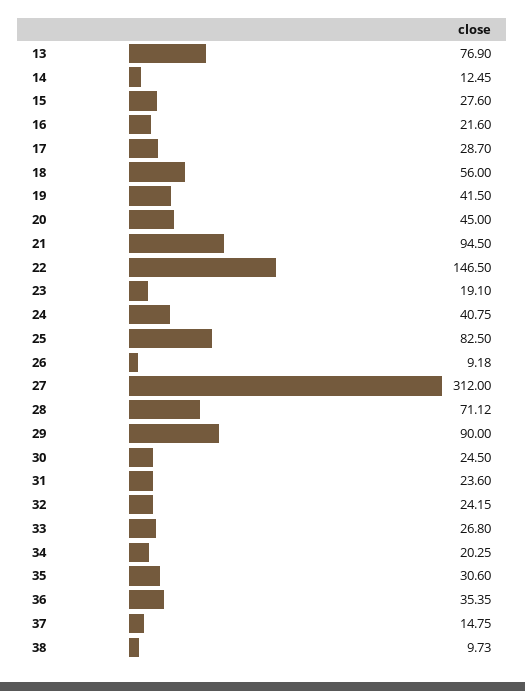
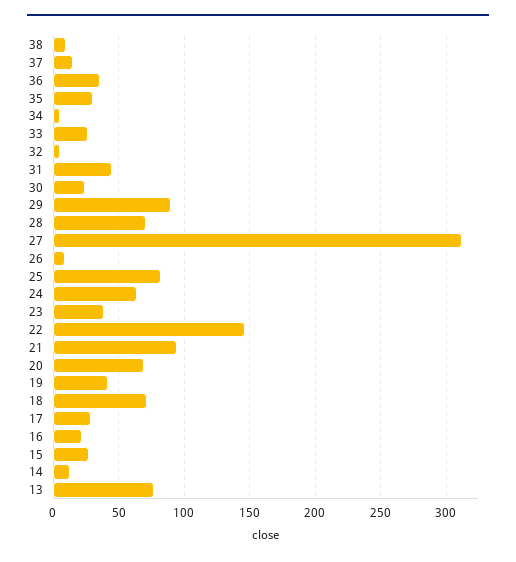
18: 56 -> 70
20: 45 -> 70
23: 19.1 -> 40
24: 40.75 -> 65
31: 23.6 -> 45
32: 24.15 -> 5
34: 20.25 -> 5

